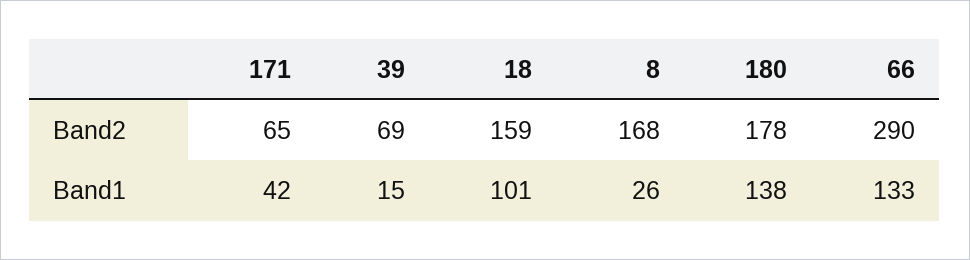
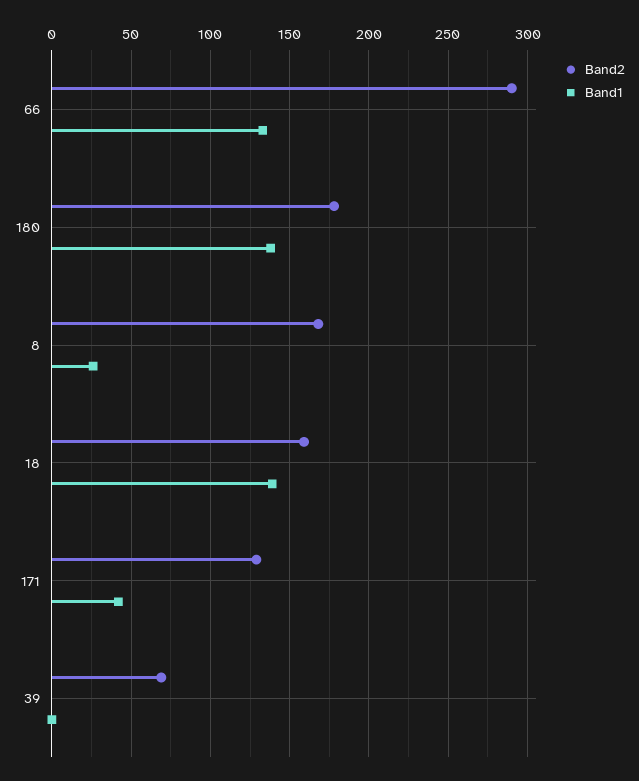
Band2, 171: 65 -> 130
Band1, 39: 15 -> 0
Band1, 18: 101 -> 140

